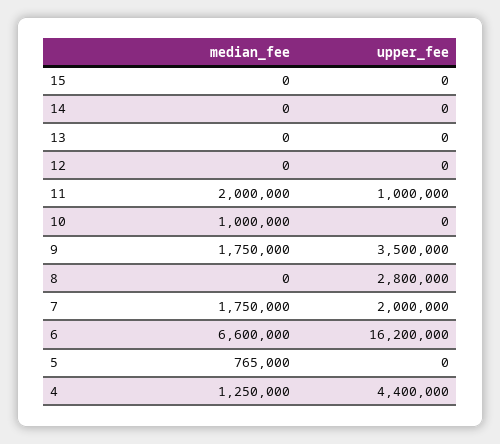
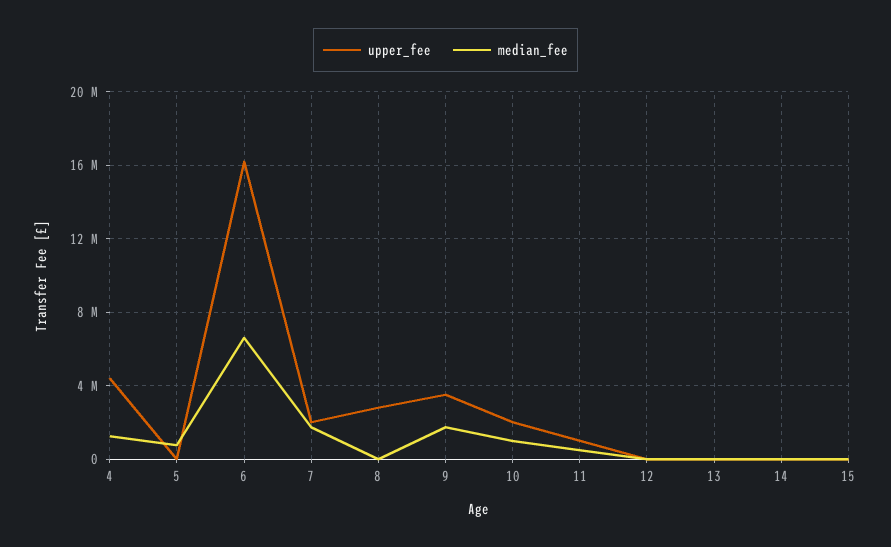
median_fee, 11: 2000000 -> 500000
upper_fee, 10: 0 -> 2000000

